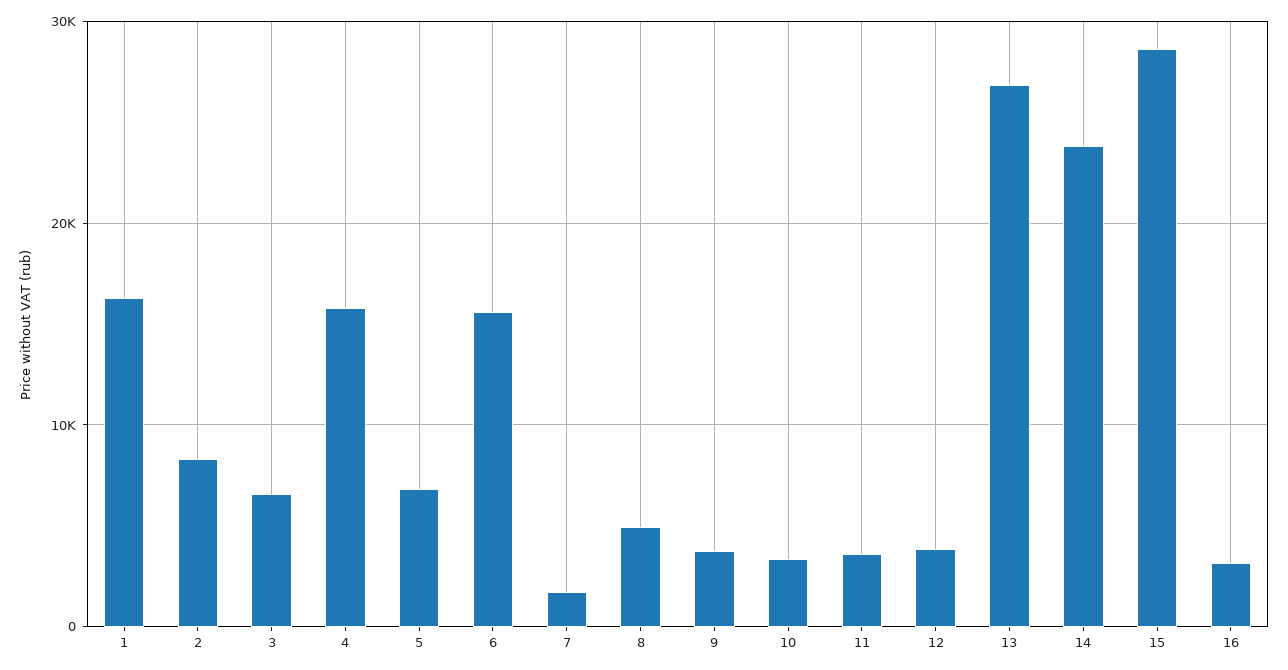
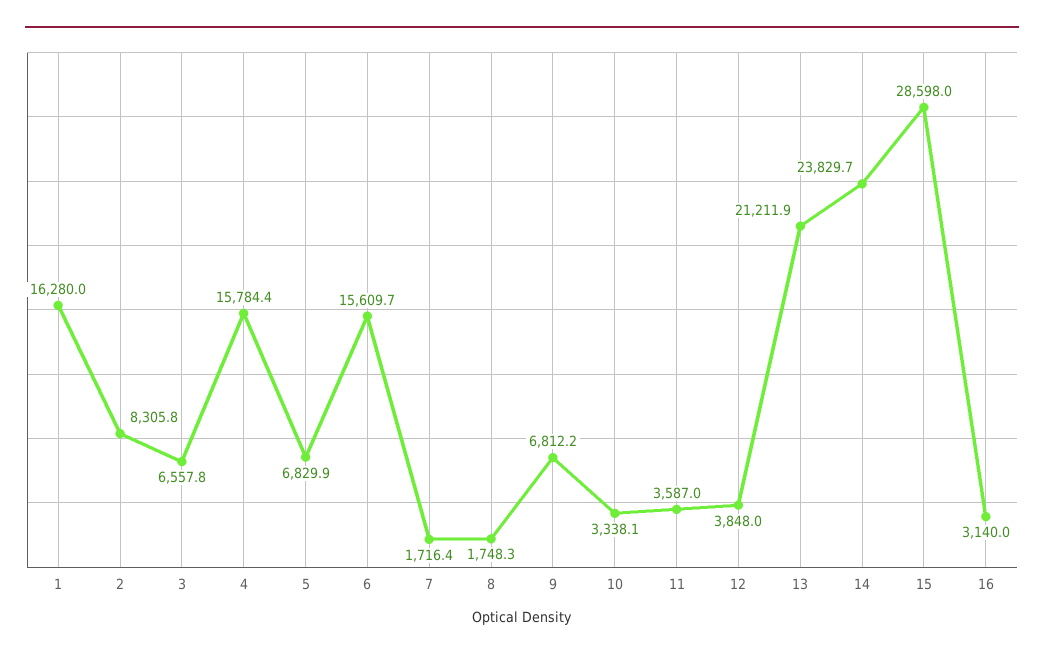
8: 5000 -> 1748.3
9: 4000 -> 6812.2
13: 27000 -> 21211.9

